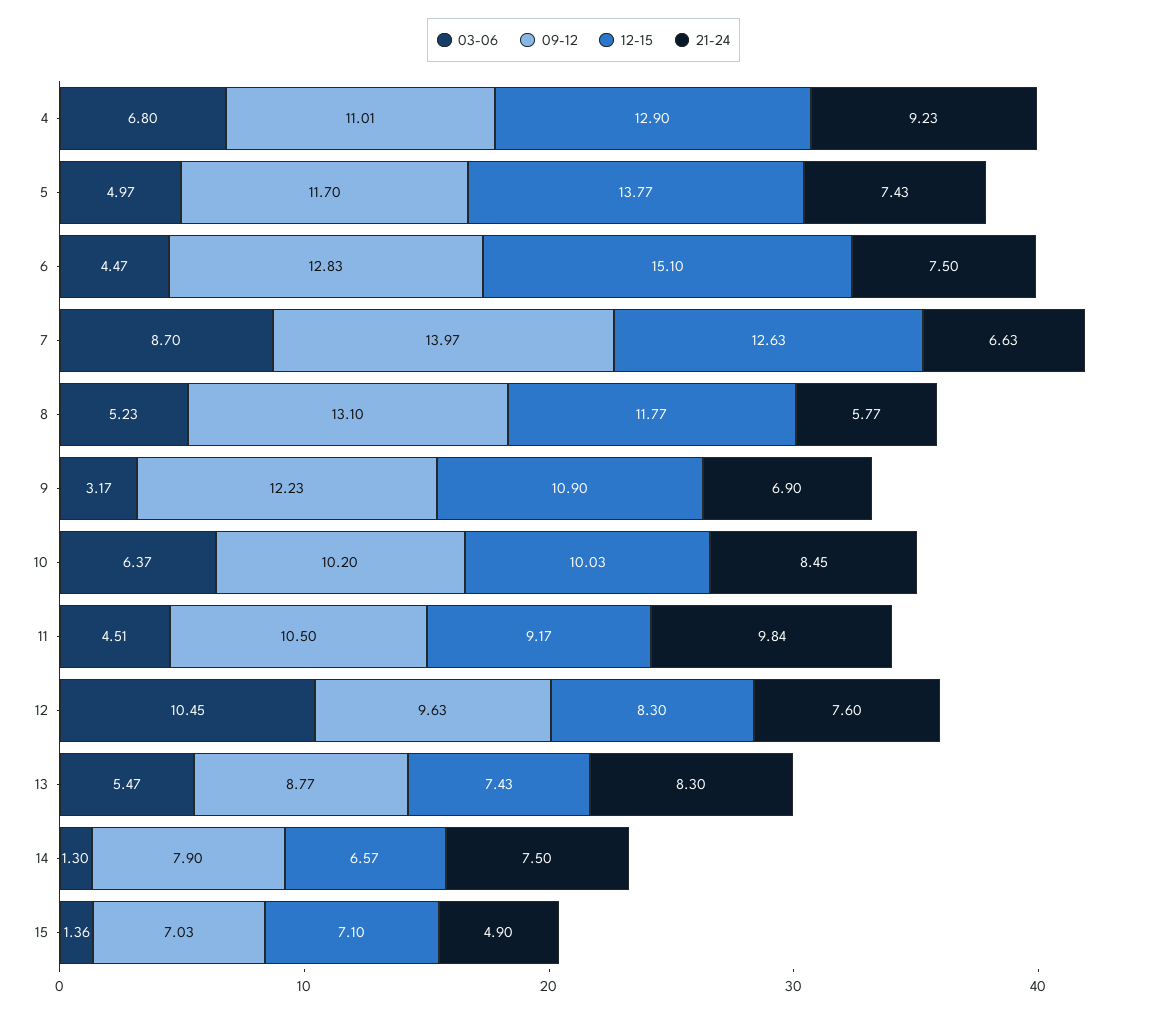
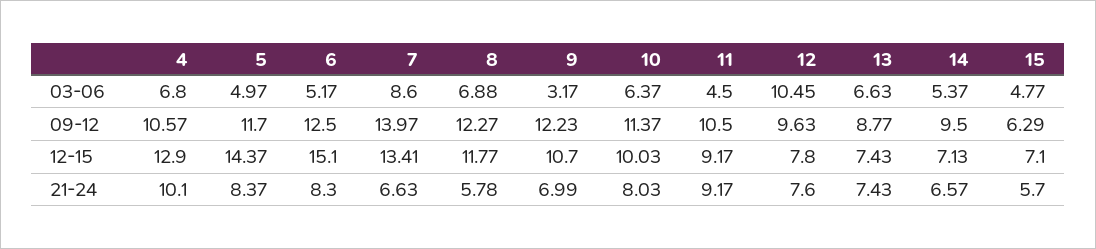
09-12, 4: 11.01 -> 10.57
21-24, 4: 9.23 -> 10.1
12-15, 5: 13.77 -> 14.37
21-24, 5: 7.43 -> 8.37
03-06, 6: 4.47 -> 5.17
09-12, 6: 12.83 -> 12.5
21-24, 6: 7.5 -> 8.3
03-06, 7: 8.7 -> 8.6
12-15, 7: 12.63 -> 13.41
03-06, 8: 5.23 -> 6.88
09-12, 8: 13.1 -> 12.27
21-24, 8: 5.77 -> 5.78
12-15, 9: 10.9 -> 10.7
21-24, 9: 6.9 -> 6.99
09-12, 10: 10.2 -> 11.37
21-24, 10: 8.45 -> 8.03
03-06, 11: 4.51 -> 4.5
21-24, 11: 9.84 -> 9.17
12-15, 12: 8.3 -> 7.8
03-06, 13: 5.47 -> 6.63
21-24, 13: 8.3 -> 7.43
03-06, 14: 1.3 -> 5.37
09-12, 14: 7.9 -> 9.5
12-15, 14: 6.57 -> 7.13
21-24, 14: 7.5 -> 6.57
03-06, 15: 1.36 -> 4.77
09-12, 15: 7.03 -> 6.29
21-24, 15: 4.9 -> 5.7

